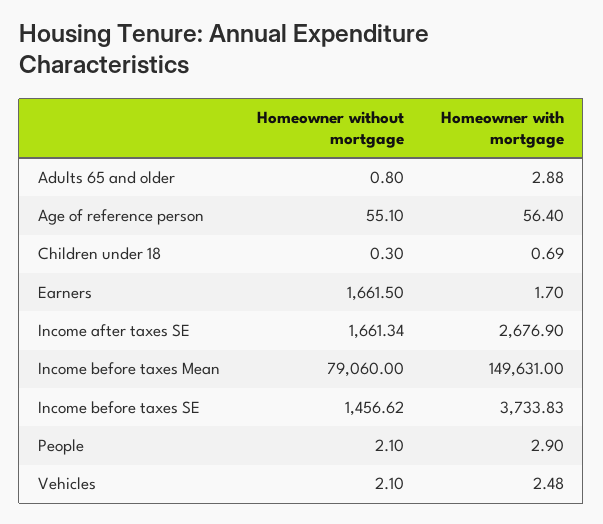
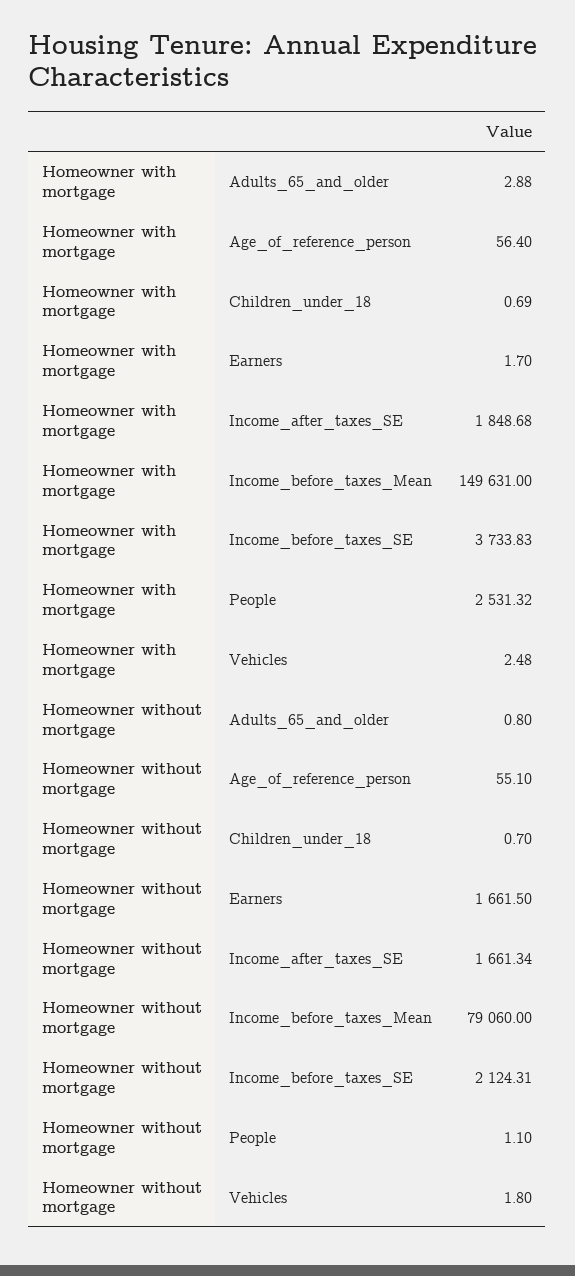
Homeowner without mortgage, Children under 18: 0.3 -> 0.7
Homeowner with mortgage, Income after taxes SE: 2676.9 -> 1848.68
Homeowner without mortgage, Income before taxes SE: 1456.62 -> 2124.31
Homeowner without mortgage, People: 2.1 -> 1.1
Homeowner with mortgage, People: 2.9 -> 2531.32
Homeowner without mortgage, Vehicles: 2.1 -> 1.8

